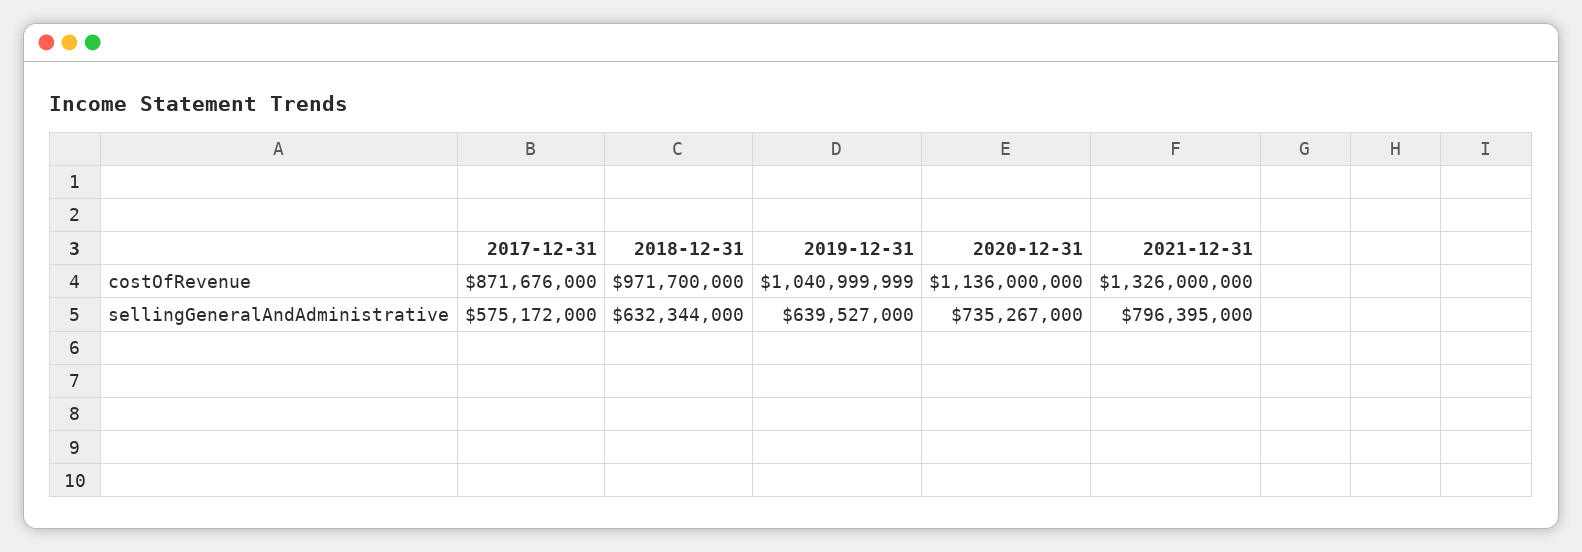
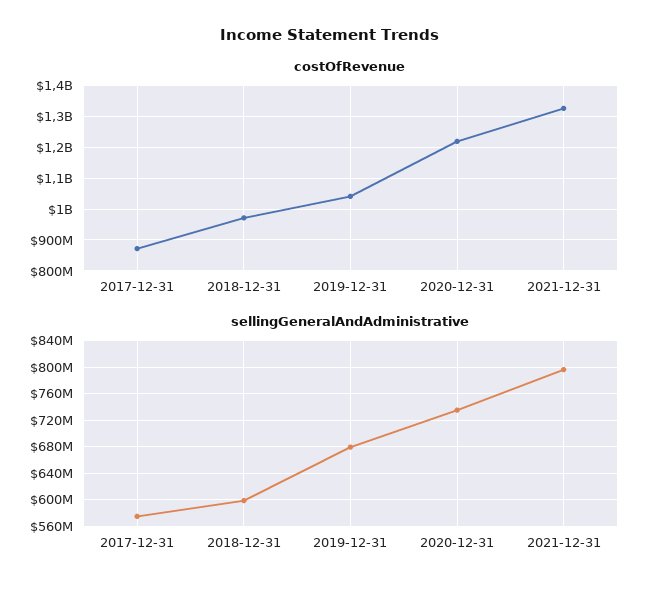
costOfRevenue, 2020-12-31: 1136000000 -> 1220000000
sellingGeneralAndAdministrative, 2018-12-31: 632344000 -> 600000000
sellingGeneralAndAdministrative, 2019-12-31: 639527000 -> 680000000

